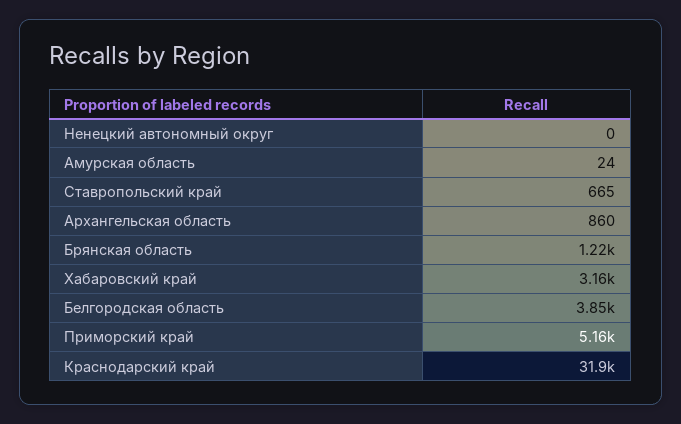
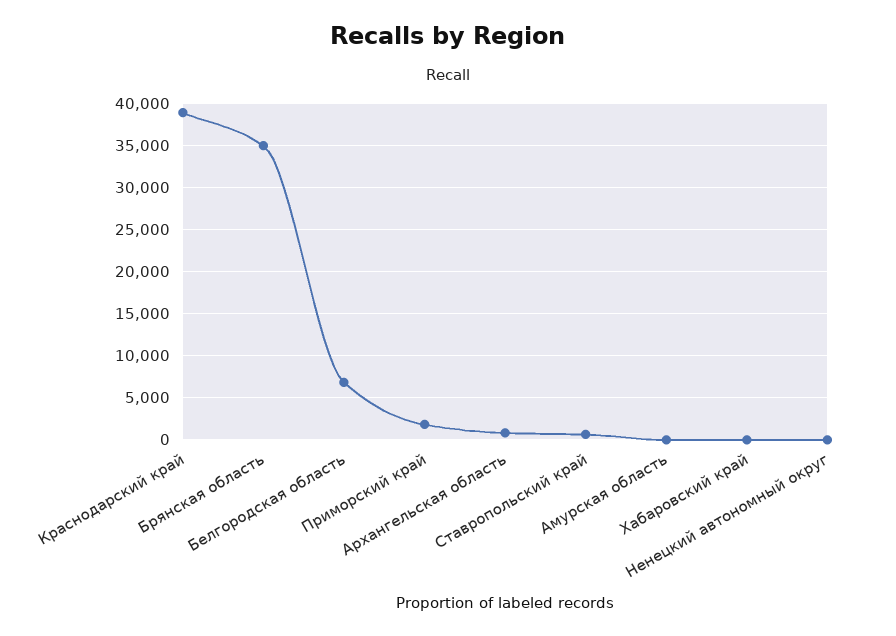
Брянская область: 1220 -> 35000
Хабаровский край: 3160 -> 0
Белгородская область: 3850 -> 7000
Приморский край: 5160 -> 2000
Краснодарский край: 31900 -> 39000

